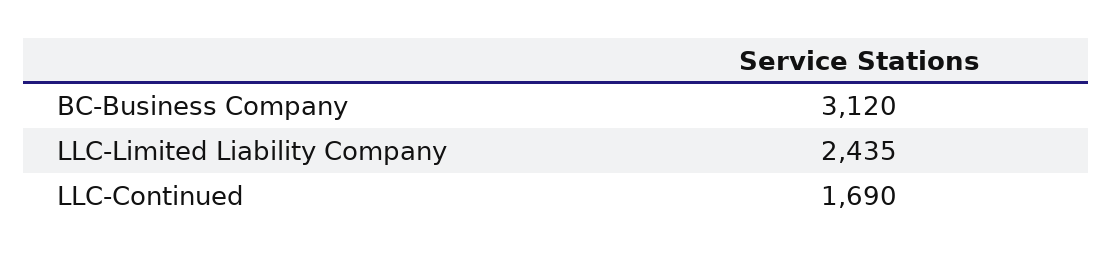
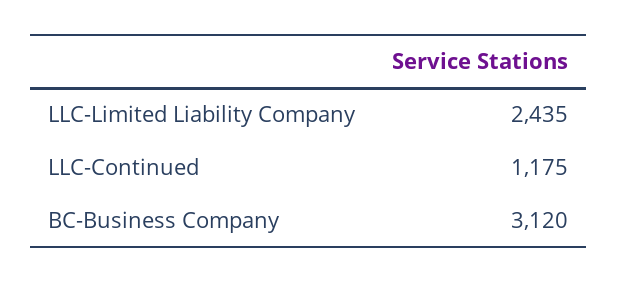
LLC-Continued: 1690 -> 1175

